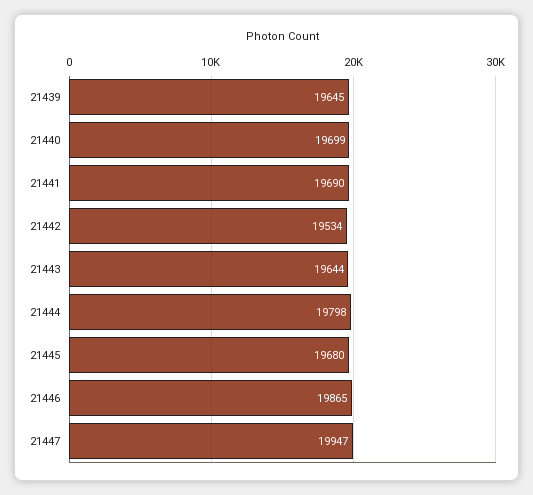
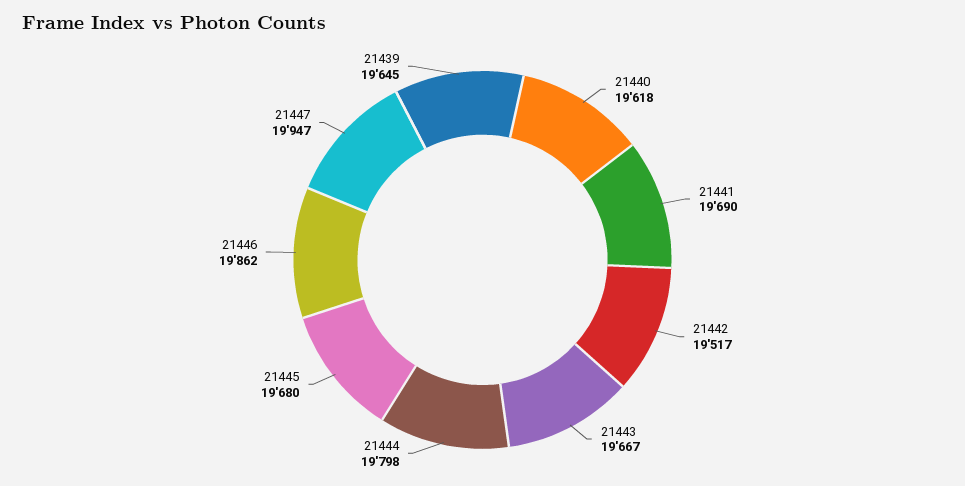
21440: 19699 -> 19618
21442: 19534 -> 19517
21443: 19644 -> 19667
21446: 19865 -> 19862

